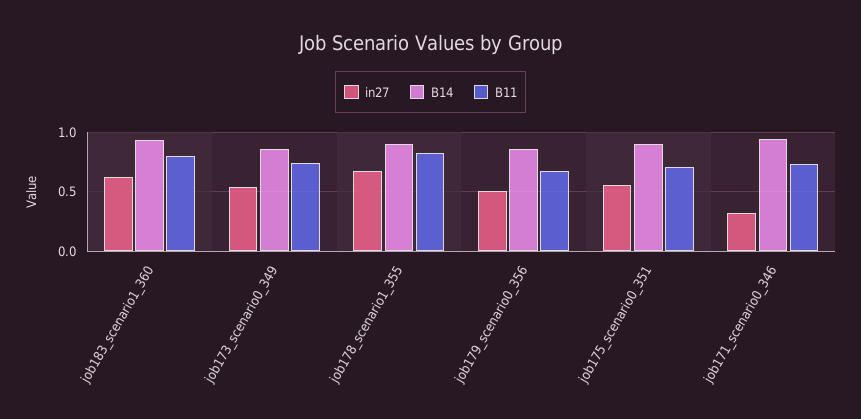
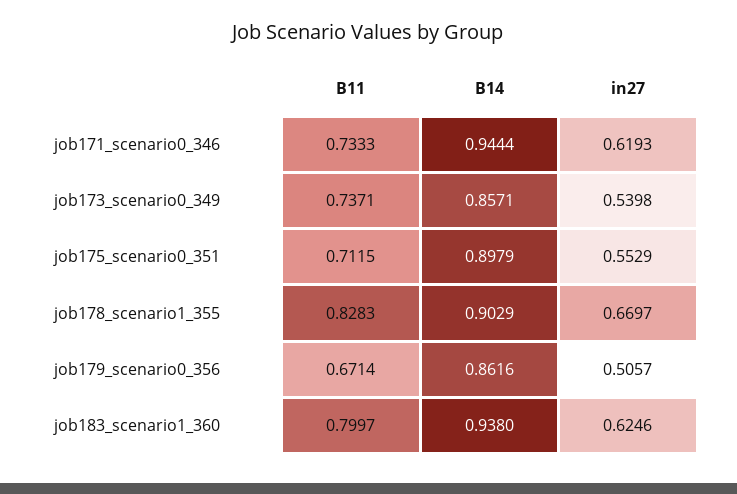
in27, job171_scenario0_346: 0.3 -> 0.6193

